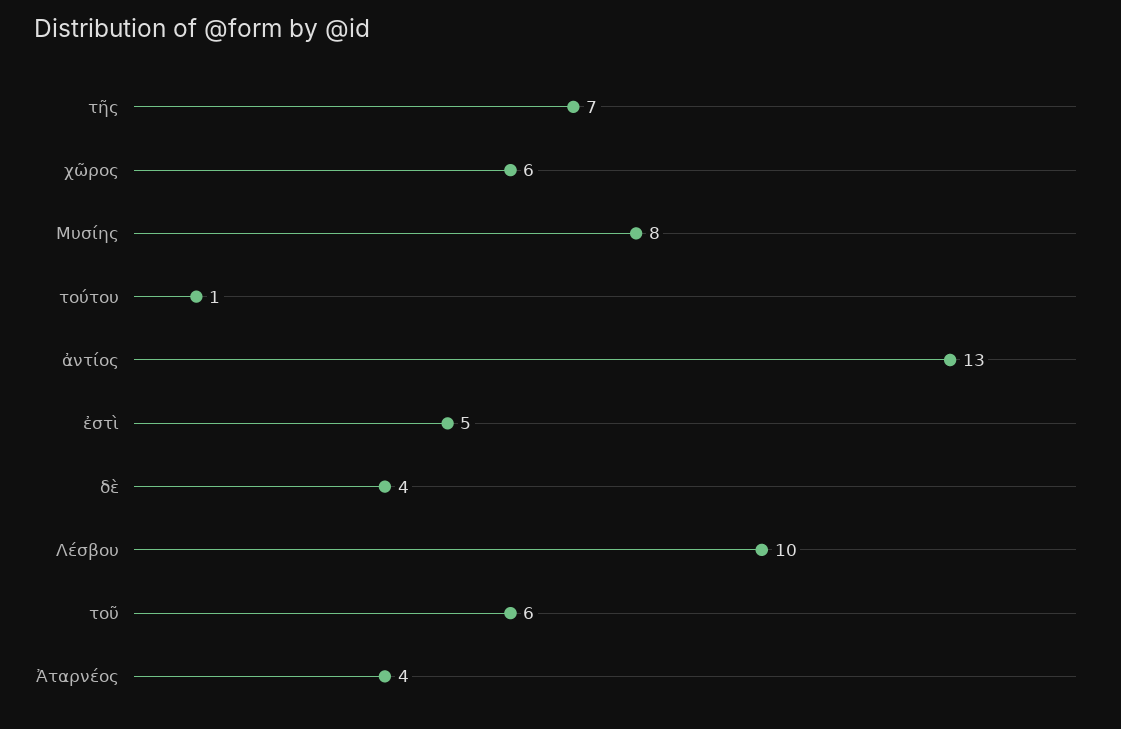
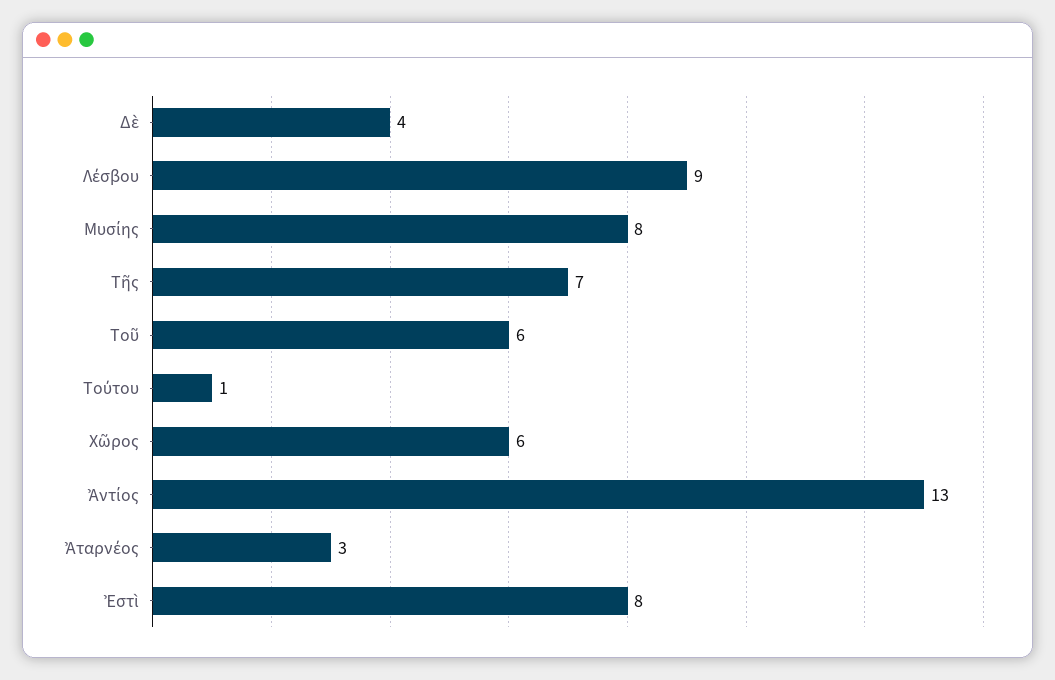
ἐστὶ: 5 -> 8
Λέσβου: 10 -> 9
Ἀταρνέος: 4 -> 3

